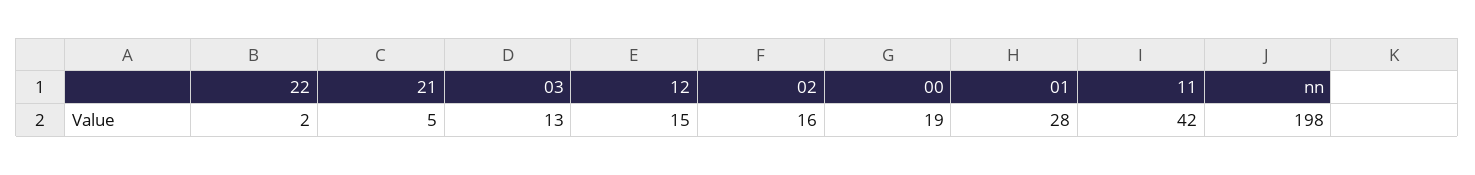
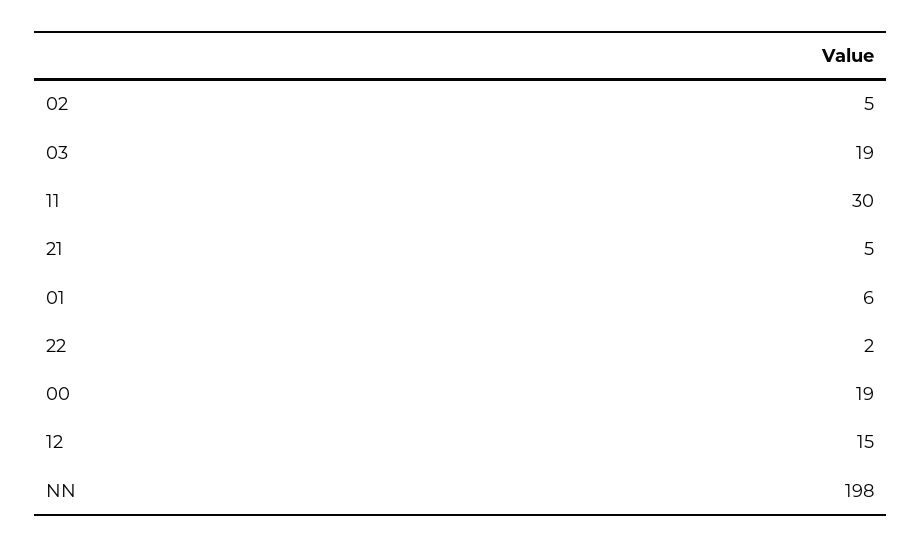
03: 13 -> 19
02: 16 -> 5
01: 28 -> 6
11: 42 -> 30

